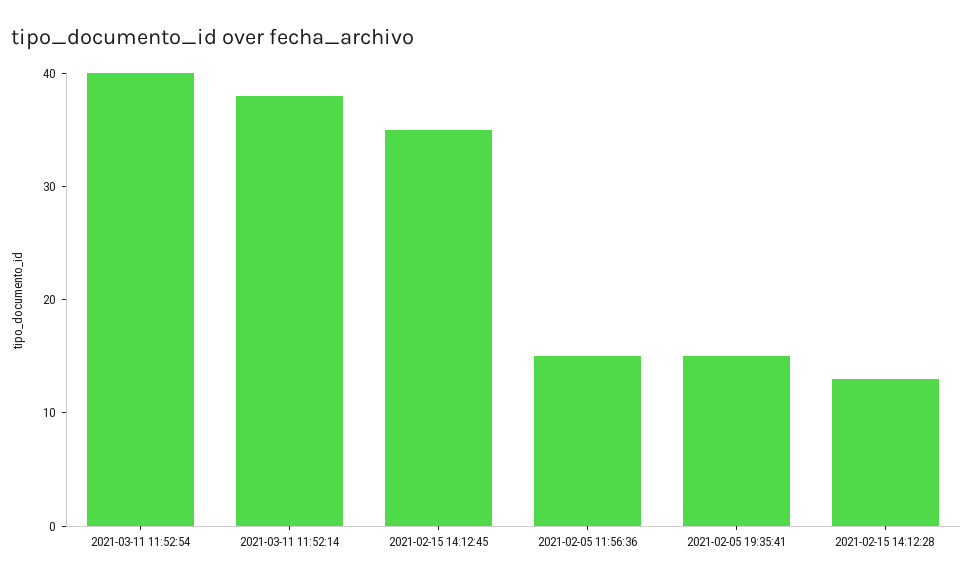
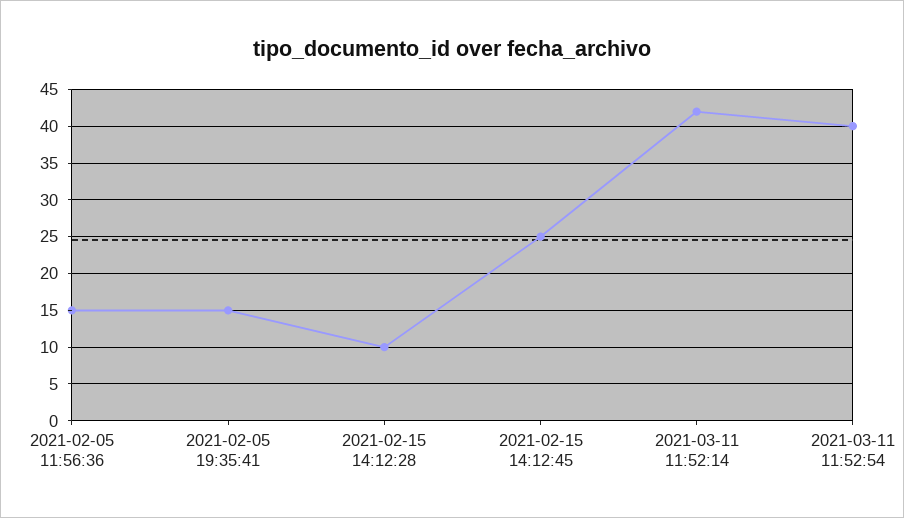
2021-03-11 11:52:14: 38 -> 42
2021-02-15 14:12:45: 35 -> 25
2021-02-15 14:12:28: 13 -> 10

